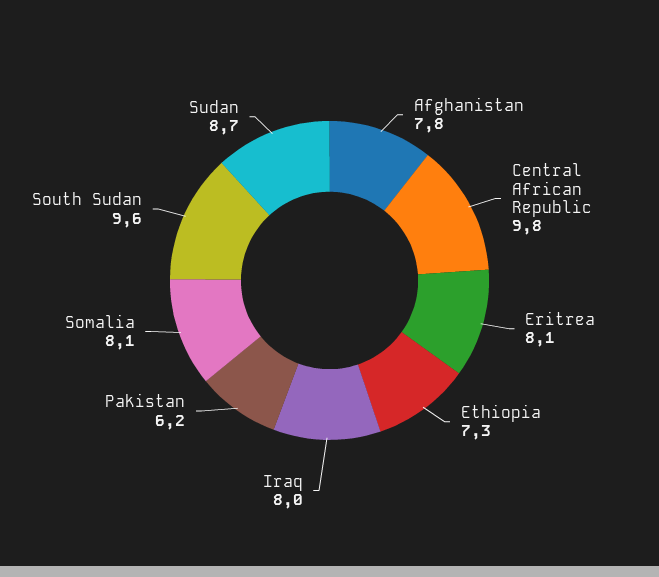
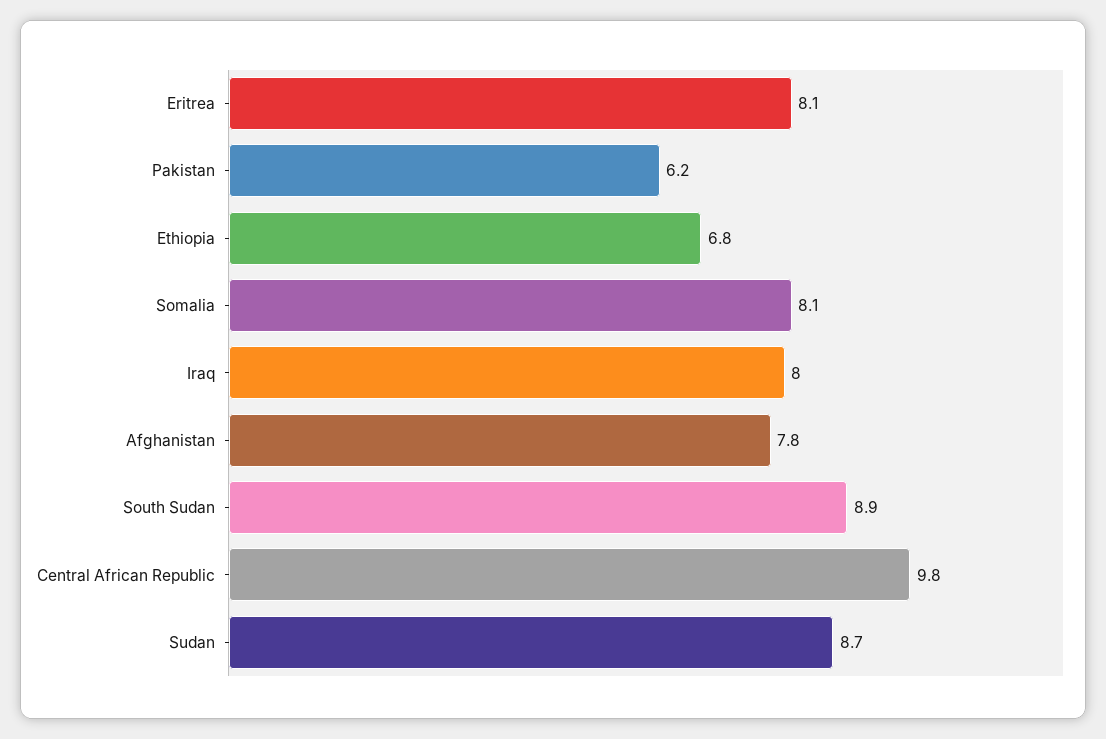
Ethiopia: 7.3 -> 6.8
South Sudan: 9.6 -> 8.9

